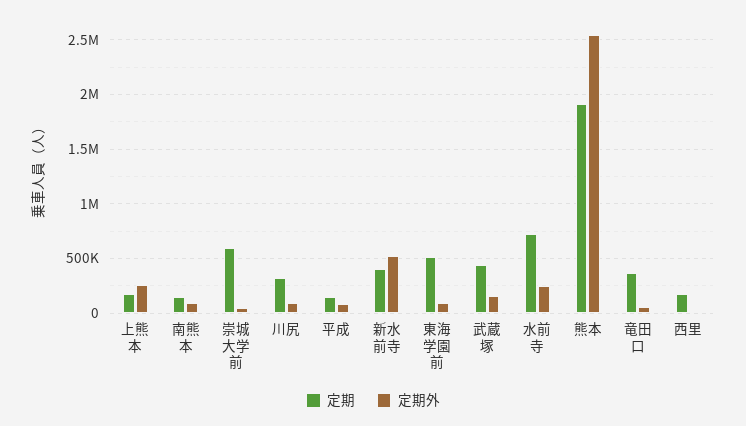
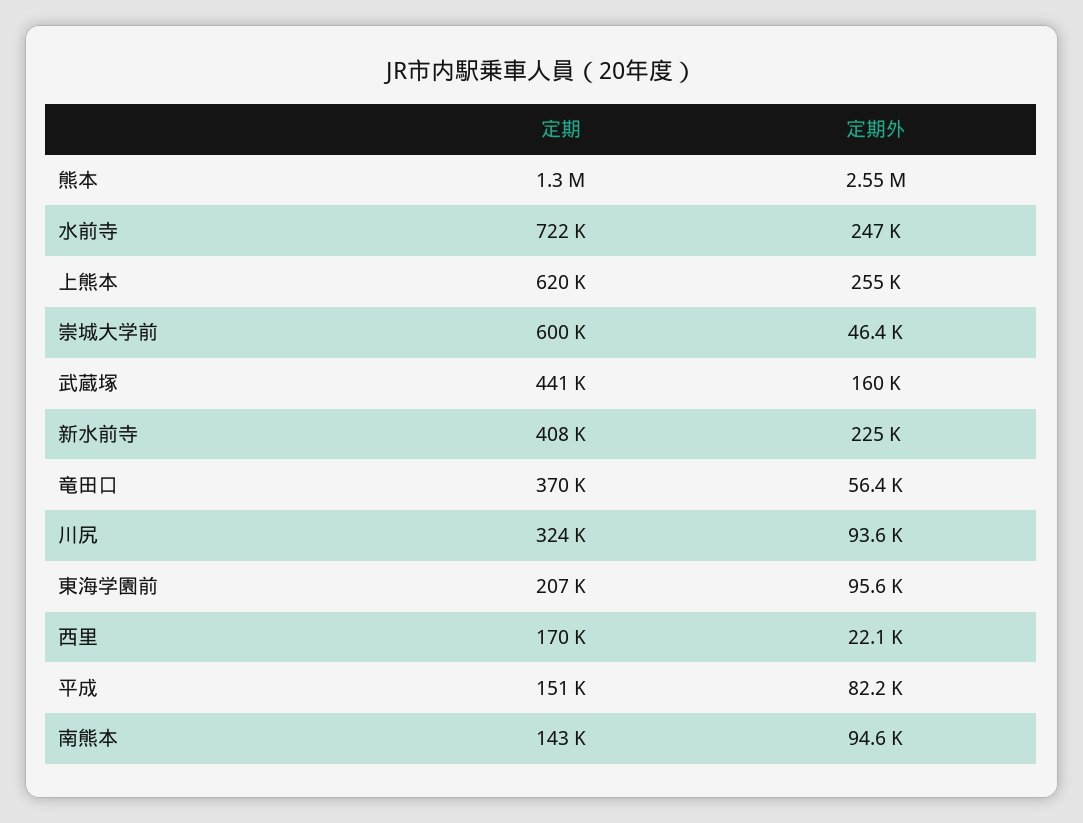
定期, 上熊本: 200000 -> 620000
定期外, 新水前寺: 500000 -> 225000
定期, 東海学園前: 500000 -> 207000
定期, 熊本: 1900000 -> 1300000

